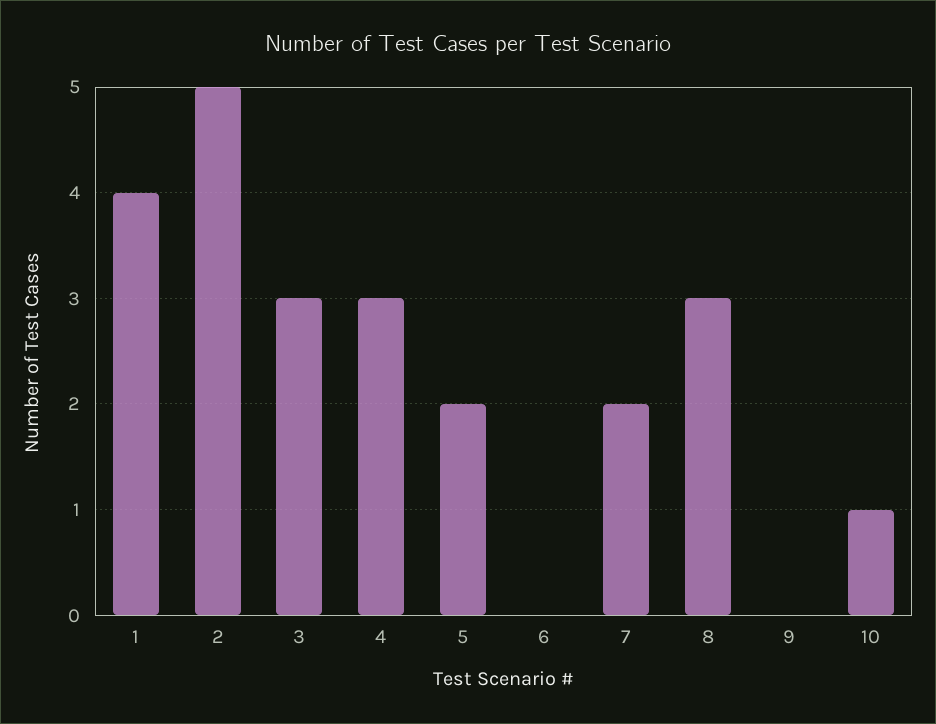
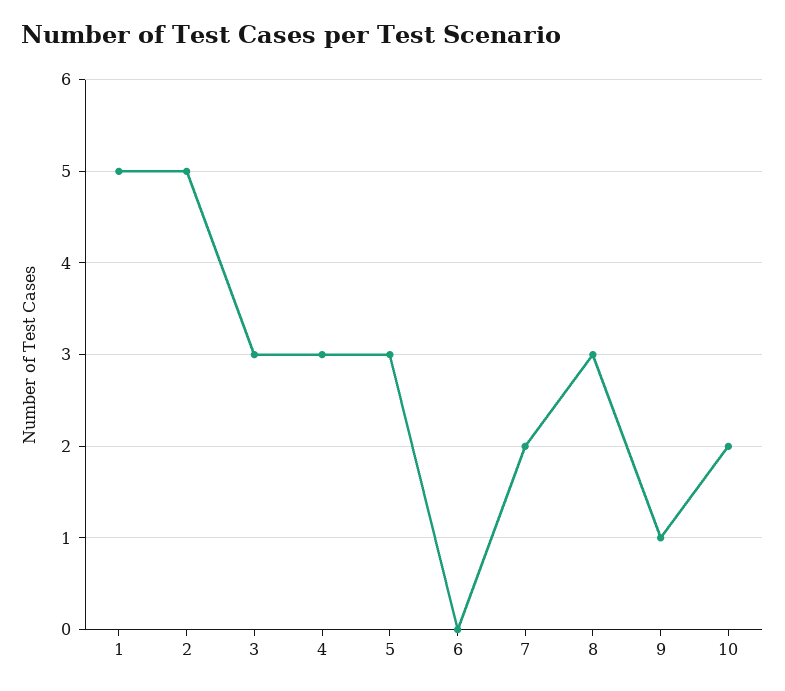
1: 4 -> 5
5: 2 -> 3
9: 0 -> 1
10: 1 -> 2

